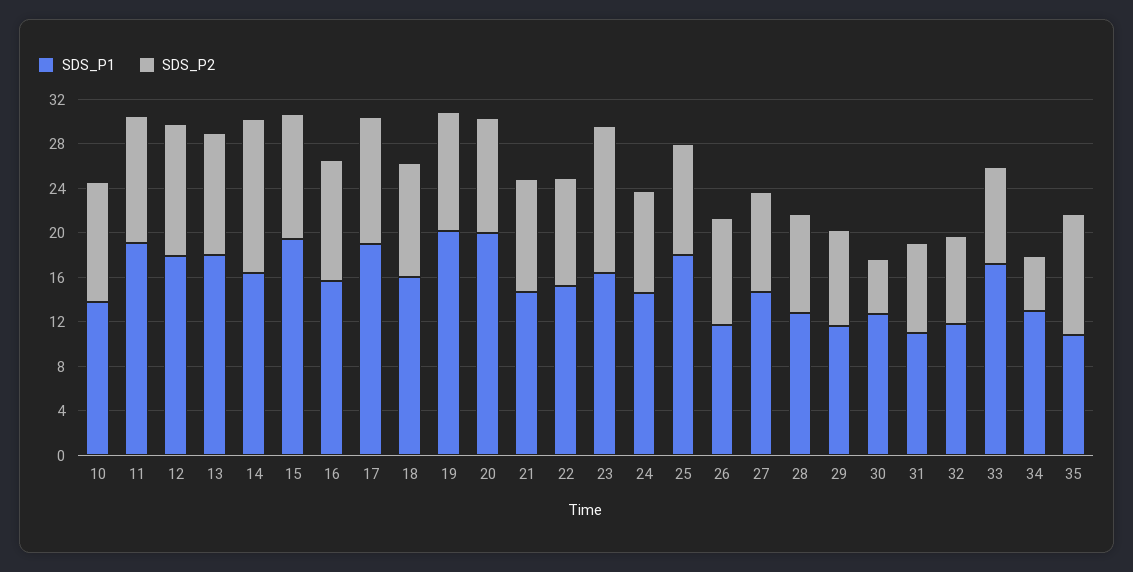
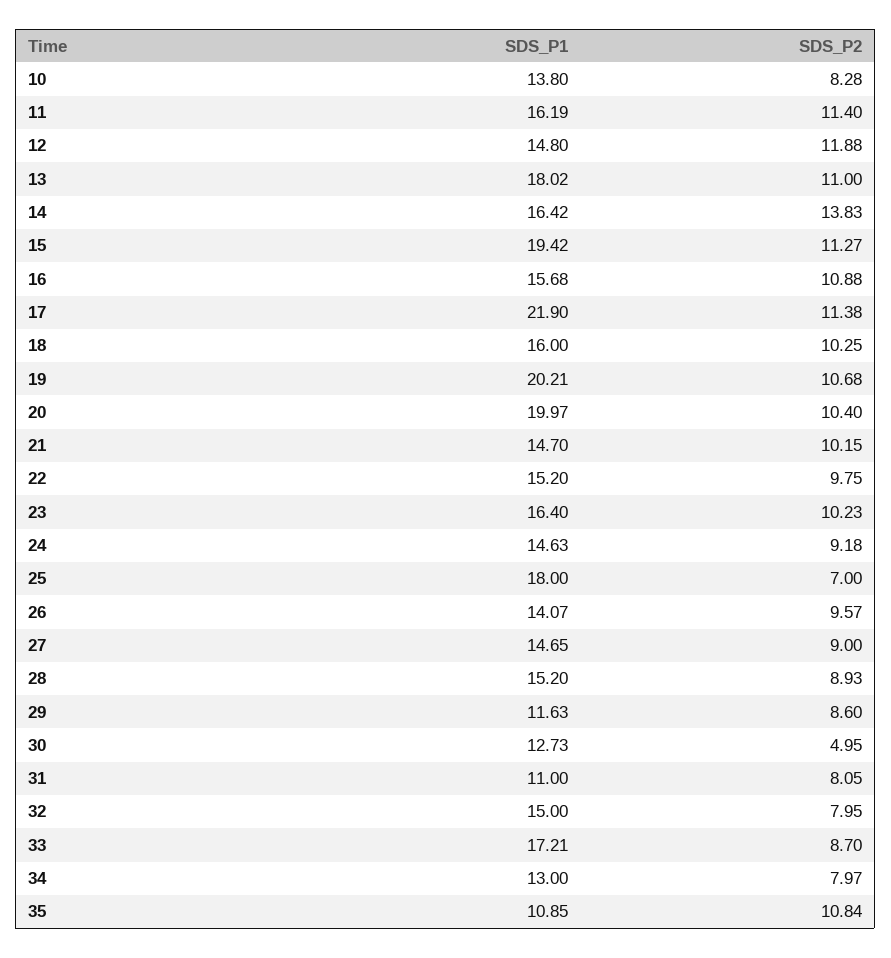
SDS_P2, 10: 11 -> 8.28
SDS_P1, 11: 19 -> 16.19
SDS_P1, 12: 18 -> 14.8
SDS_P1, 17: 19 -> 21.9
SDS_P2, 23: 13 -> 10.23
SDS_P2, 25: 10 -> 7
SDS_P1, 26: 12 -> 14.07
SDS_P1, 28: 13 -> 15.2
SDS_P1, 32: 12 -> 15
SDS_P2, 34: 5 -> 7.97

